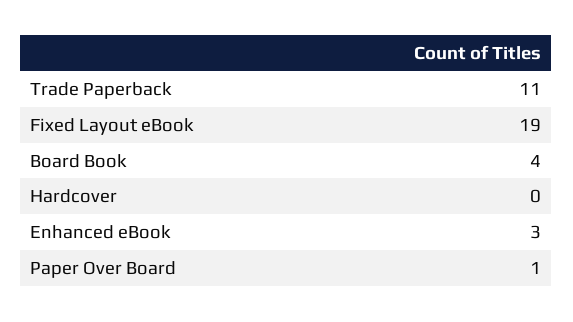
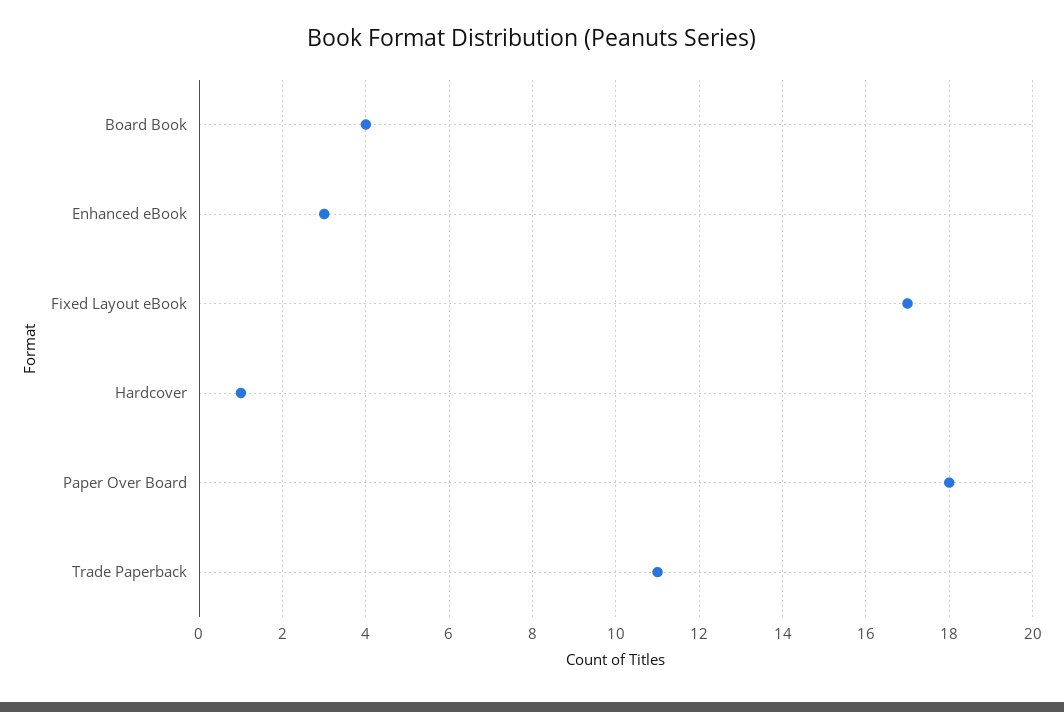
Fixed Layout eBook: 19 -> 17
Hardcover: 0 -> 1
Paper Over Board: 1 -> 18

